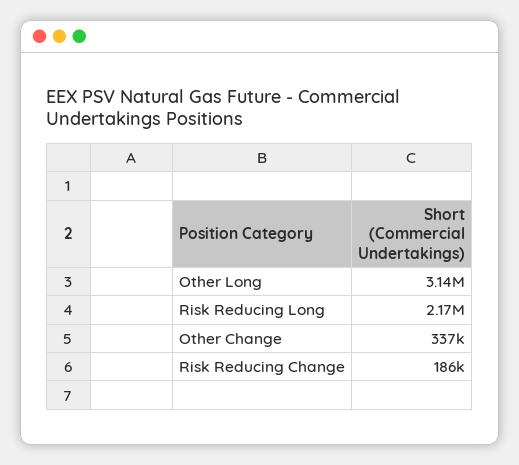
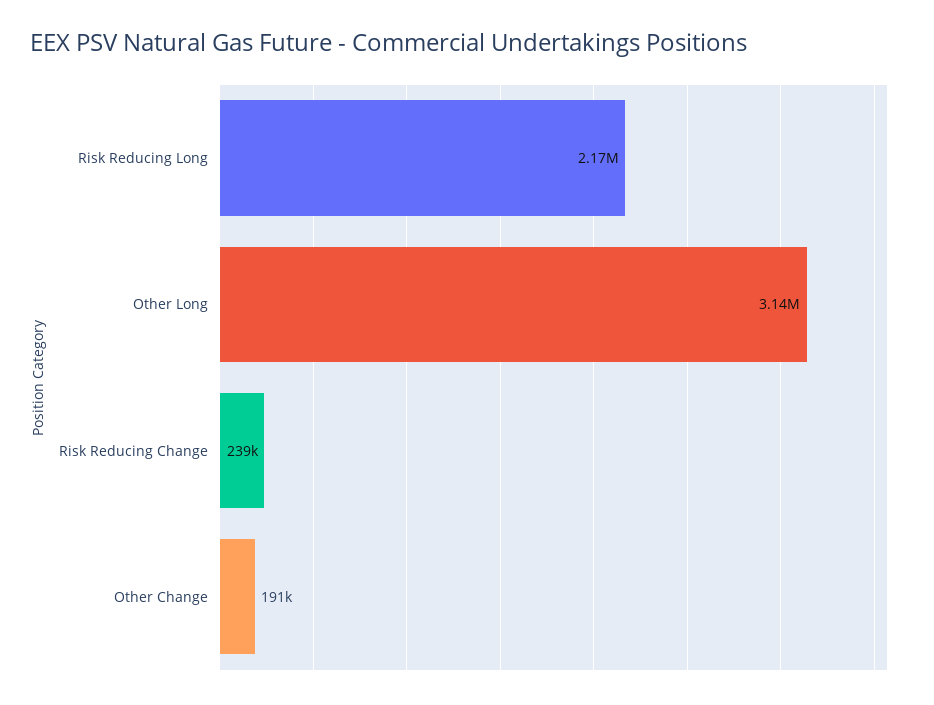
Other Change: 337000 -> 191000
Risk Reducing Change: 186000 -> 239000

